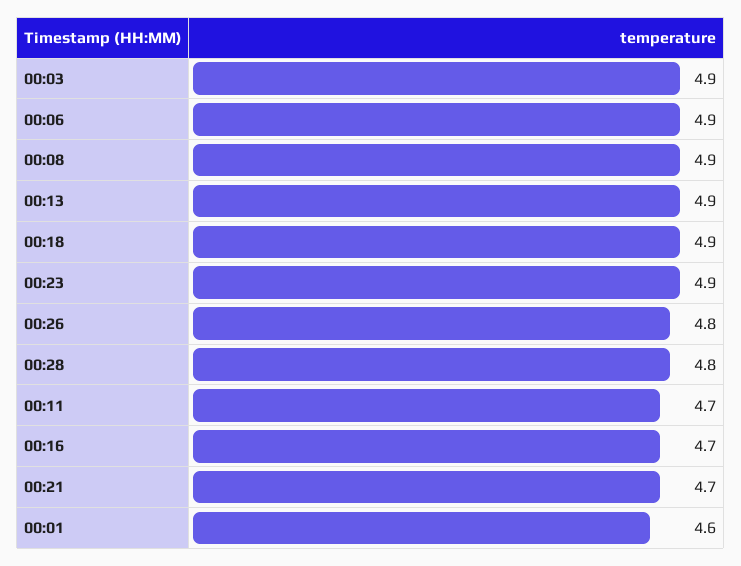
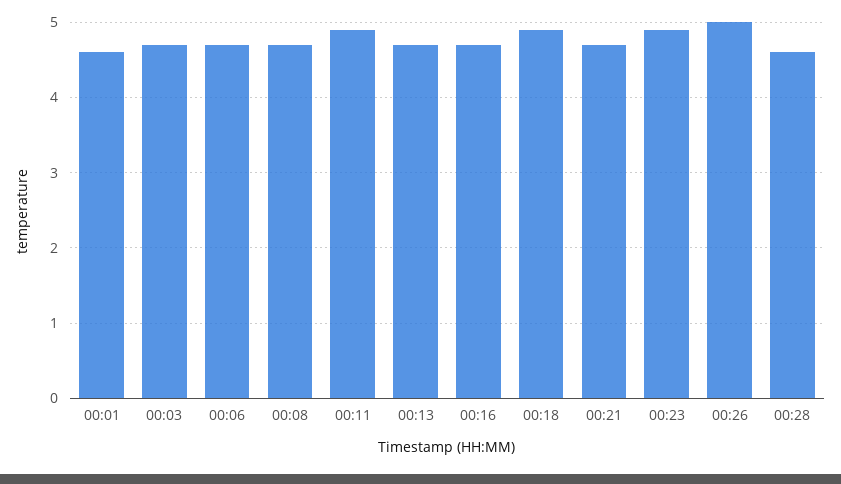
00:03: 4.9 -> 4.7
00:06: 4.9 -> 4.7
00:08: 4.9 -> 4.7
00:13: 4.9 -> 4.7
00:26: 4.8 -> 5
00:28: 4.8 -> 4.6
00:11: 4.7 -> 4.9

